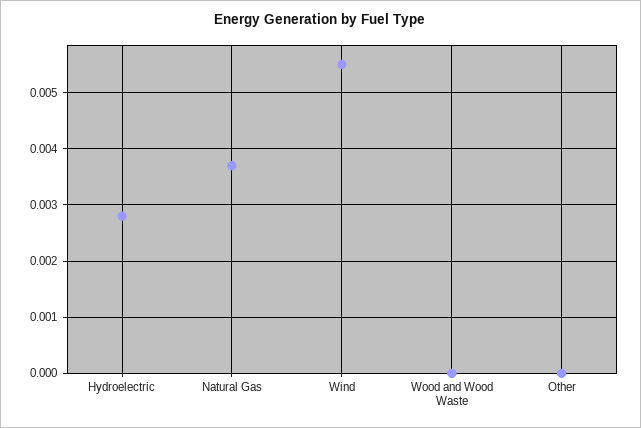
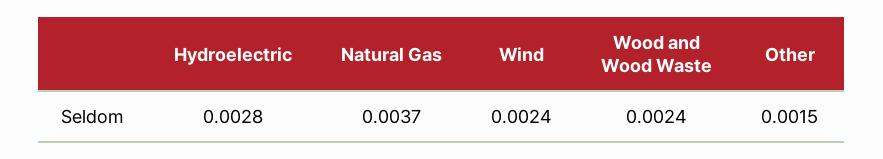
Wind: 0.0055 -> 0.0024
Wood and Wood Waste: 0 -> 0.0024
Other: 0 -> 0.0015

